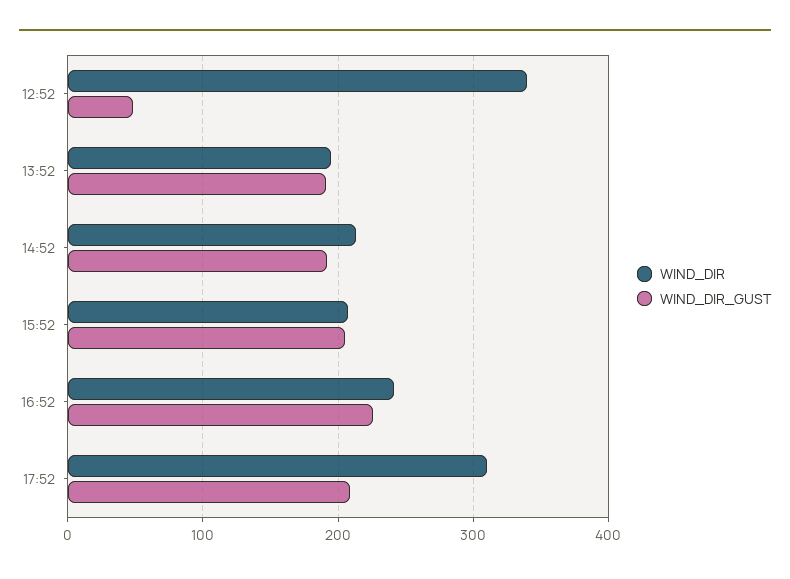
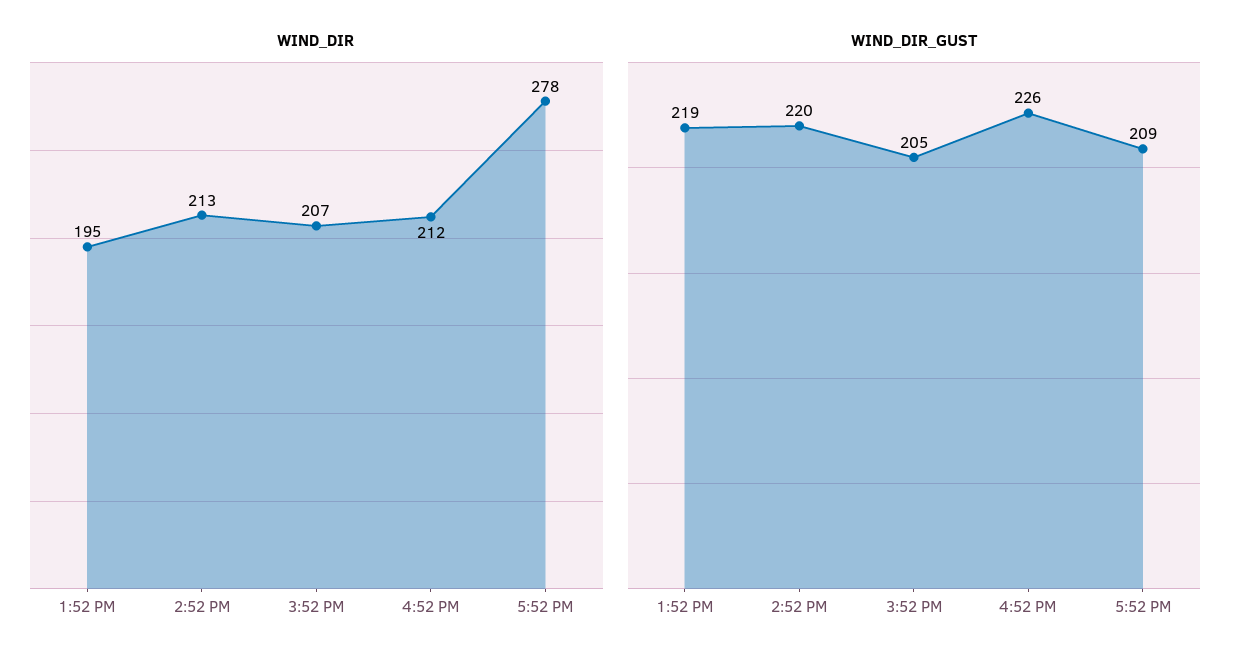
WIND_DIR, 12:52: 340 -> none
WIND_DIR_GUST, 12:52: 50 -> none
WIND_DIR_GUST, 13:52: 190 -> 219
WIND_DIR_GUST, 14:52: 190 -> 220
WIND_DIR, 16:52: 240 -> 212
WIND_DIR, 17:52: 310 -> 278

